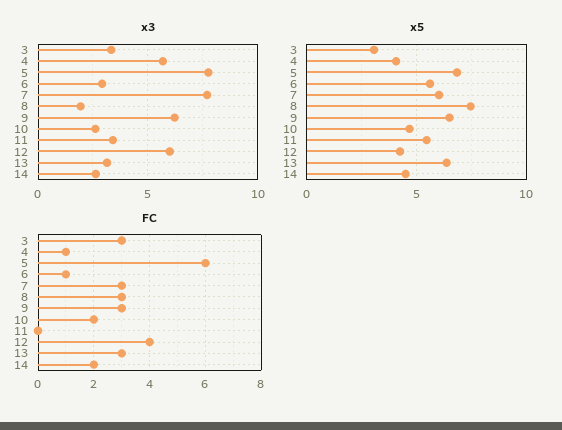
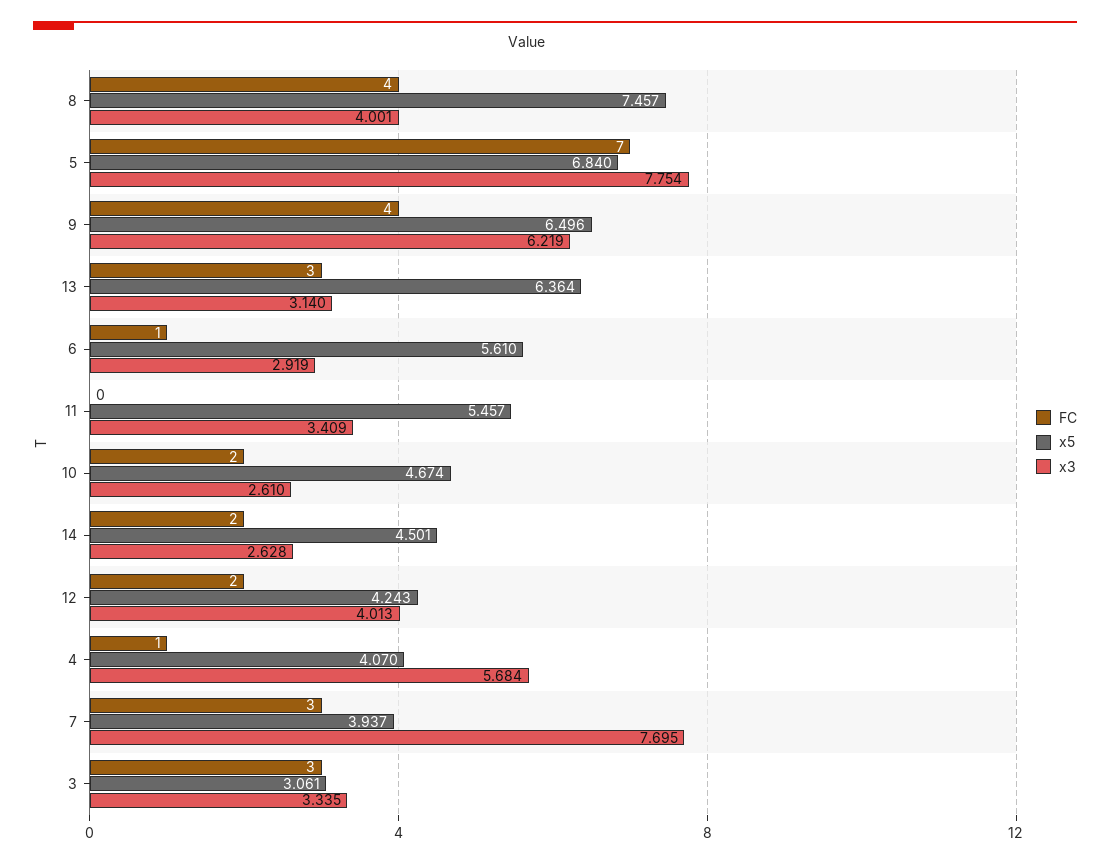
x3, 8: 2 -> 4.001
x3, 12: 6 -> 4.013
x5, 7: 6 -> 3.937
FC, 5: 6 -> 7
FC, 8: 3 -> 4
FC, 9: 3 -> 4
FC, 12: 4 -> 2

